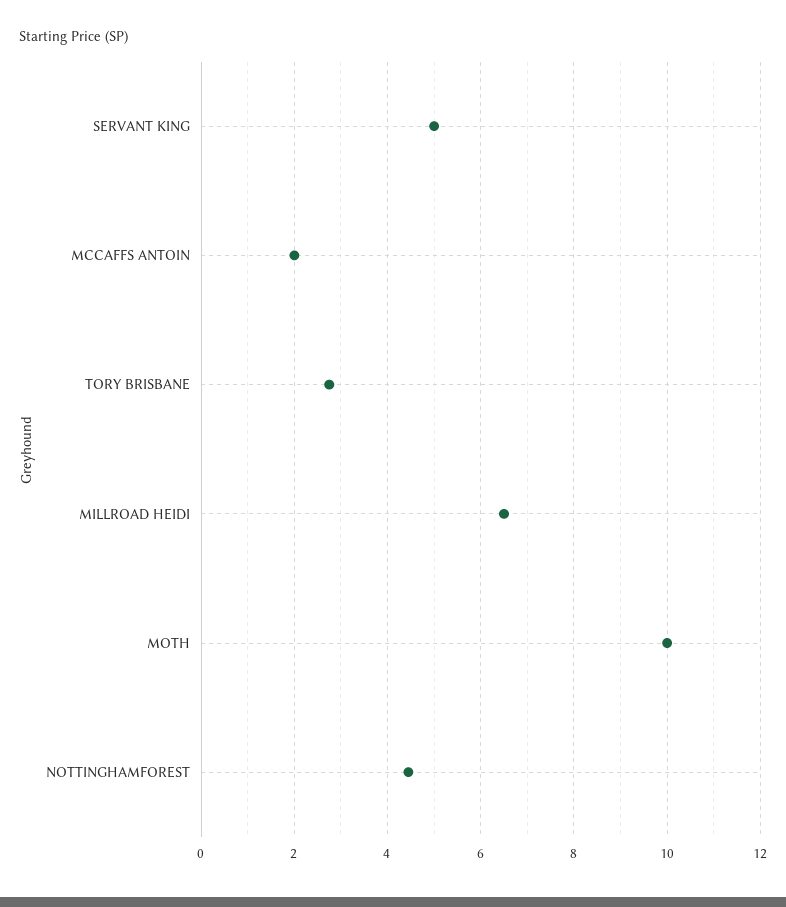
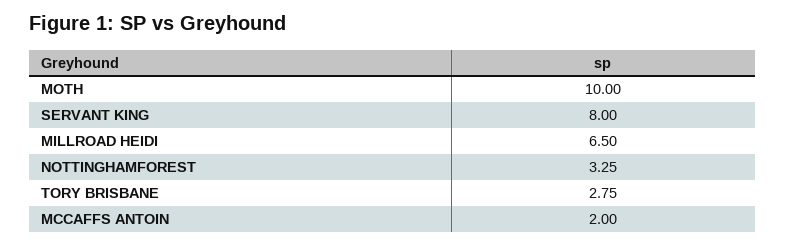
SERVANT KING: 5 -> 8
NOTTINGHAMFOREST: 4.4 -> 3.25

